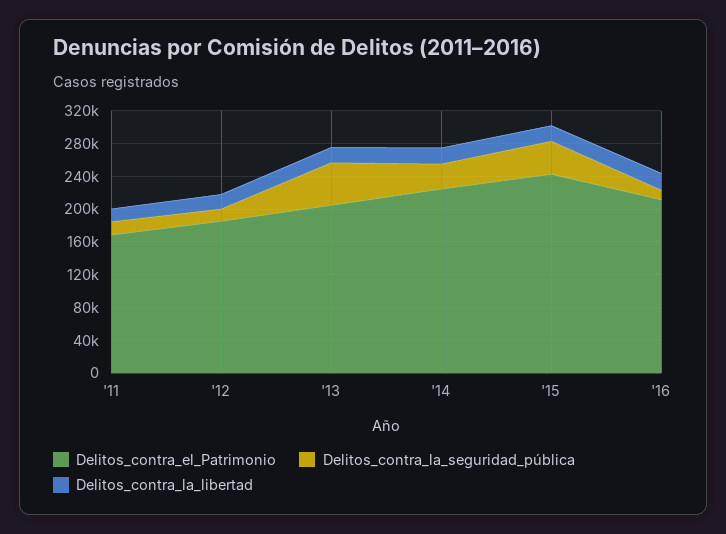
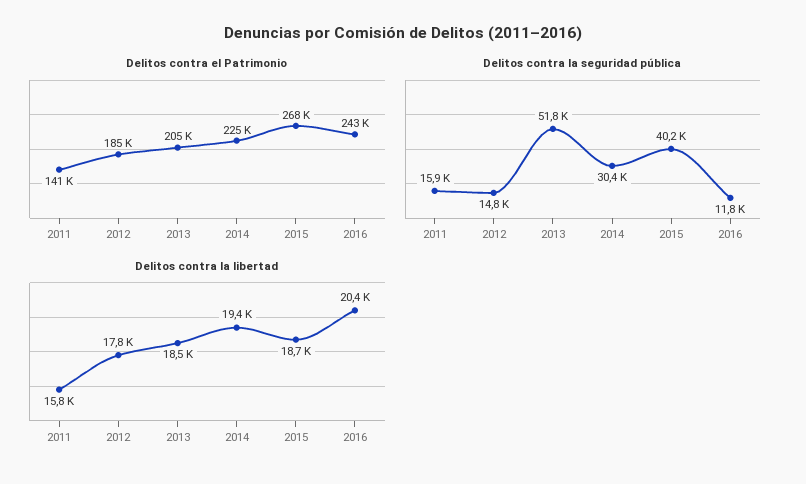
Delitos_contra_el_Patrimonio, '11: 170000 -> 141000
Delitos_contra_el_Patrimonio, '15: 240000 -> 268000
Delitos_contra_el_Patrimonio, '16: 210000 -> 243000

